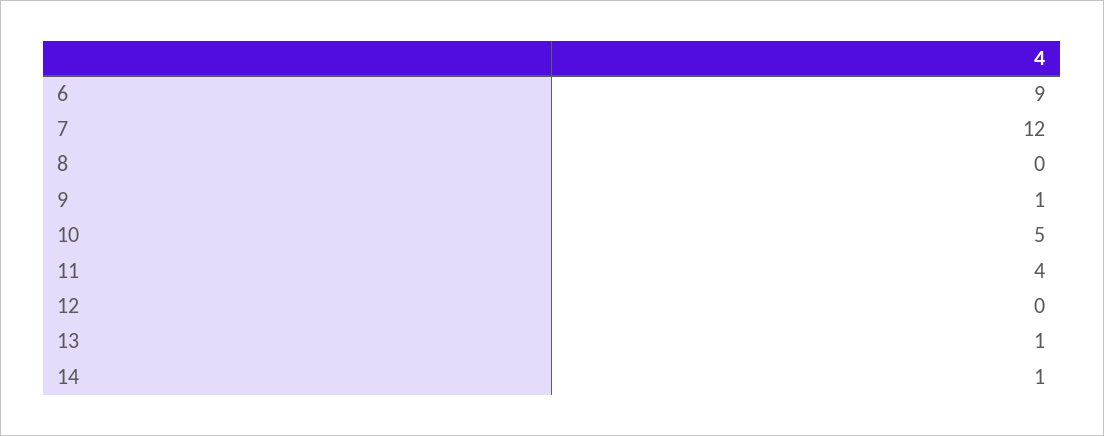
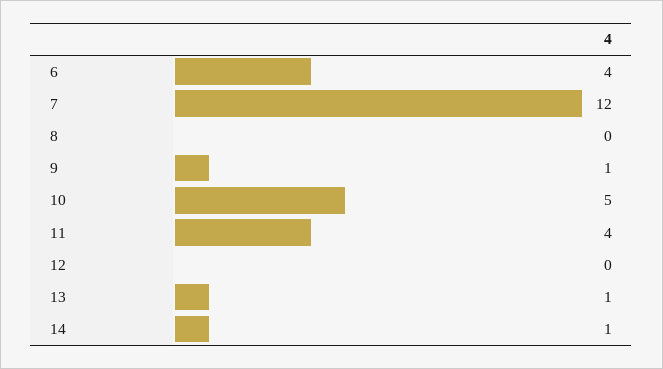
6: 9 -> 4

